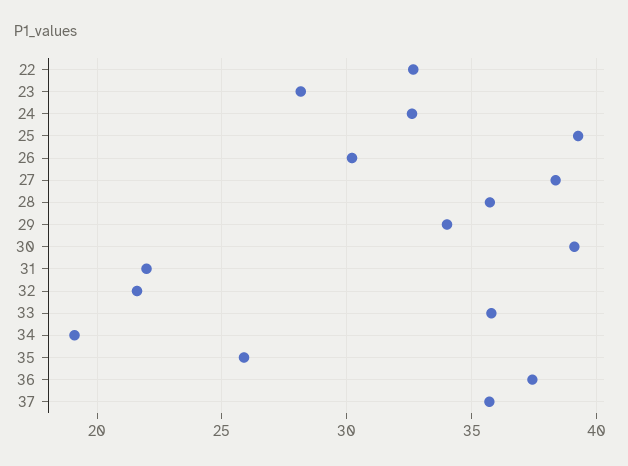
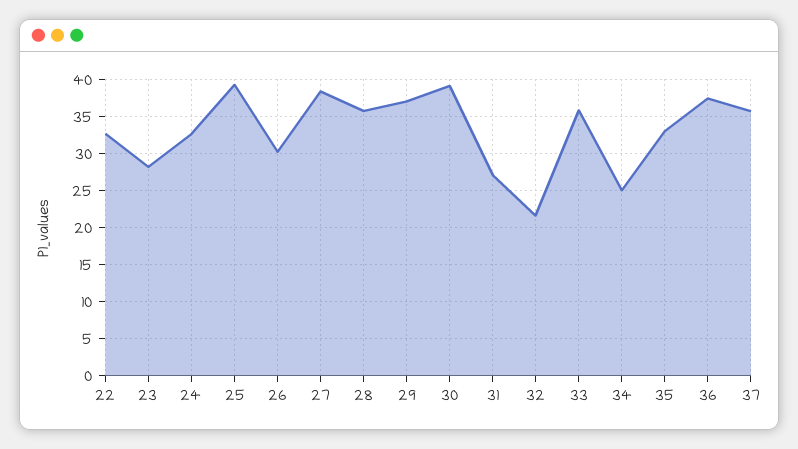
29: 34 -> 37
31: 22 -> 27
34: 19 -> 25
35: 26 -> 33

